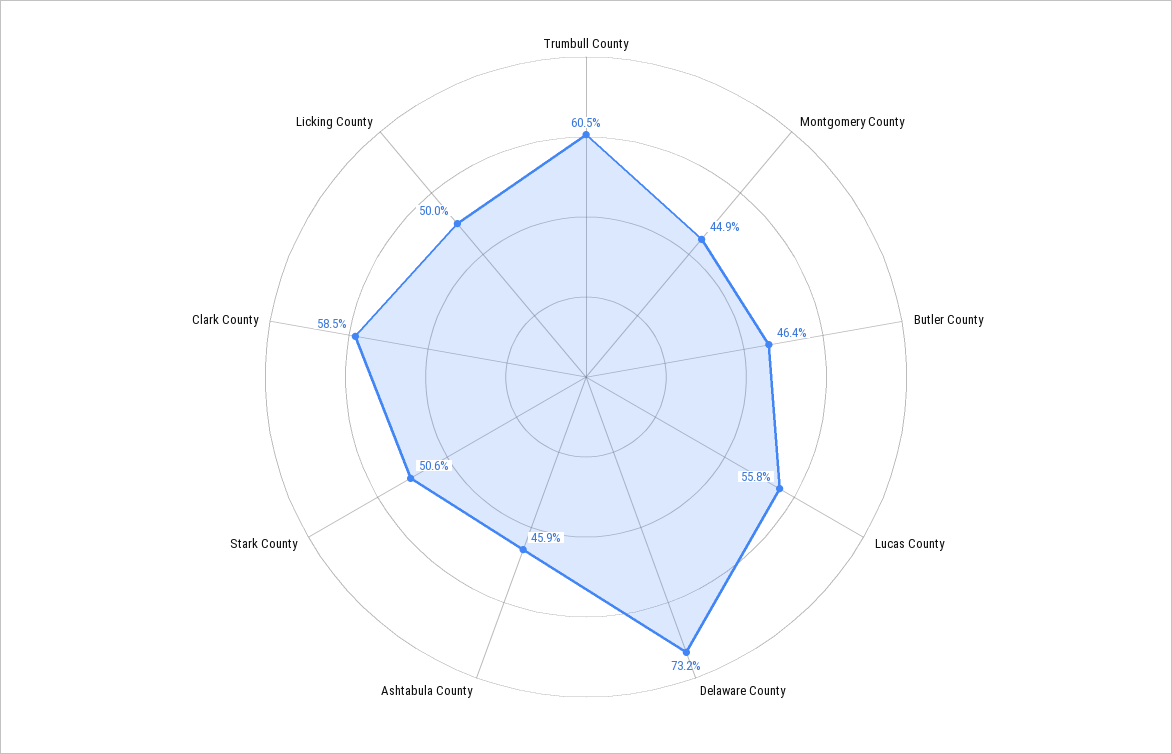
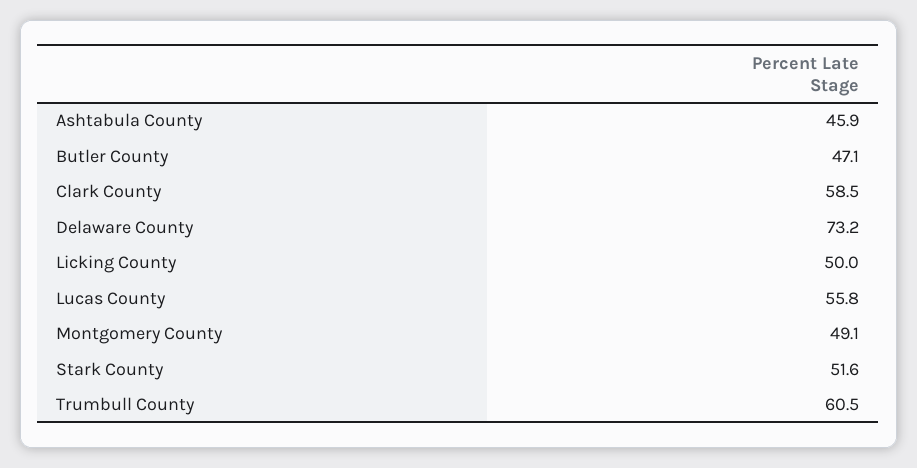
Montgomery County: 44.9 -> 49.1
Butler County: 46.4 -> 47.1
Stark County: 50.6 -> 51.6

